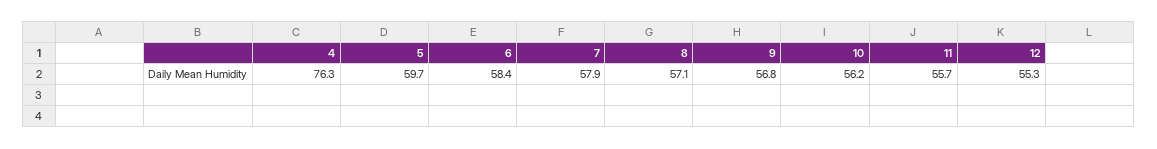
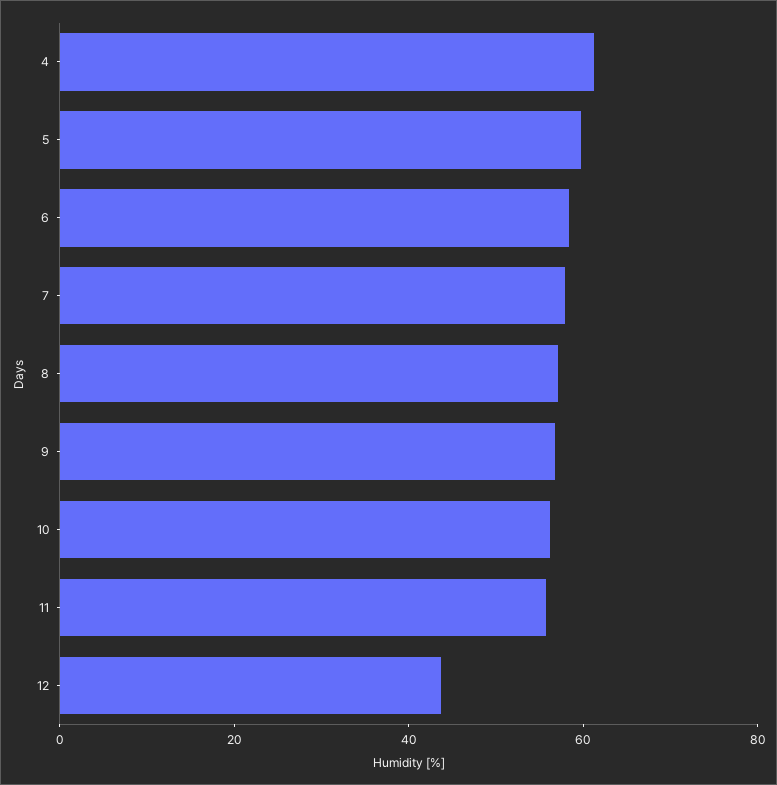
4: 76.3 -> 60
12: 55.3 -> 45

